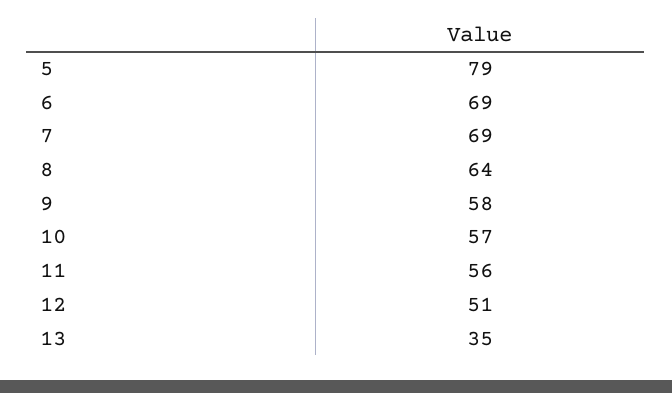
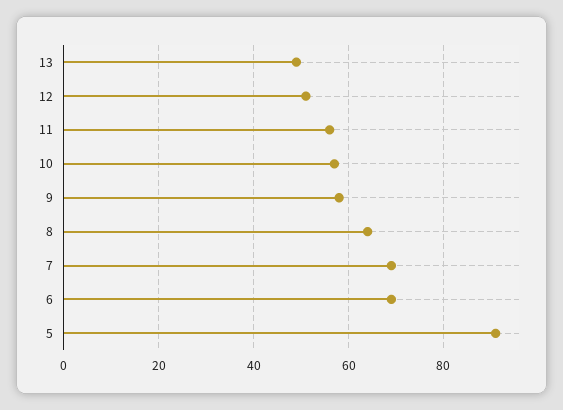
5: 79 -> 90
13: 35 -> 50

